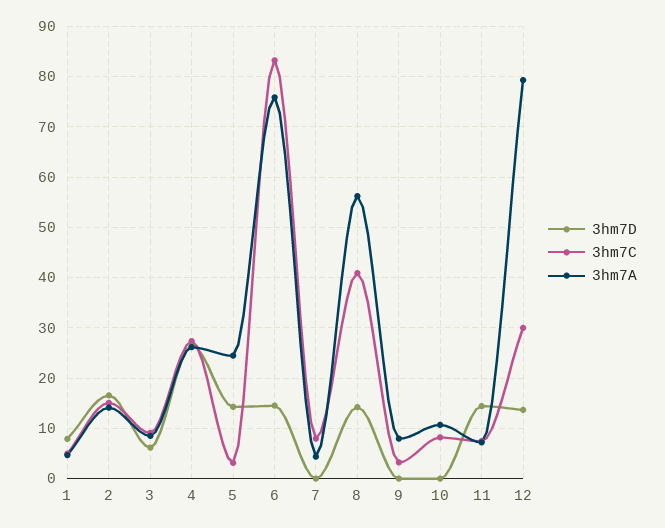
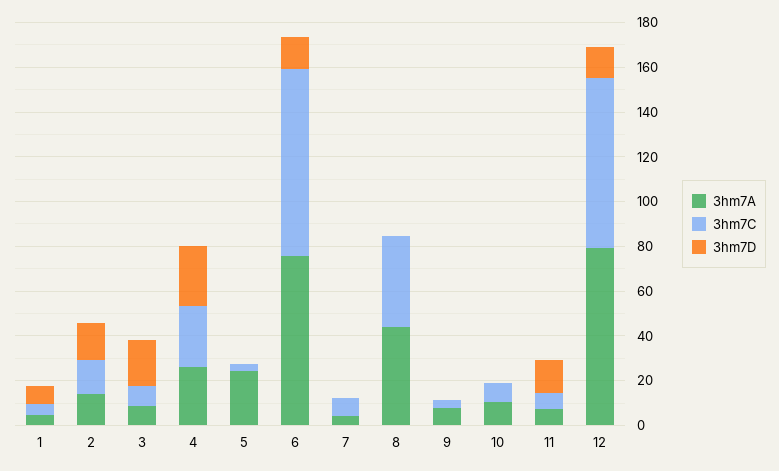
3hm7D, 3: 6 -> 20
3hm7D, 5: 14 -> 0
3hm7D, 8: 14 -> 0
3hm7A, 8: 56 -> 45
3hm7C, 12: 30 -> 75

